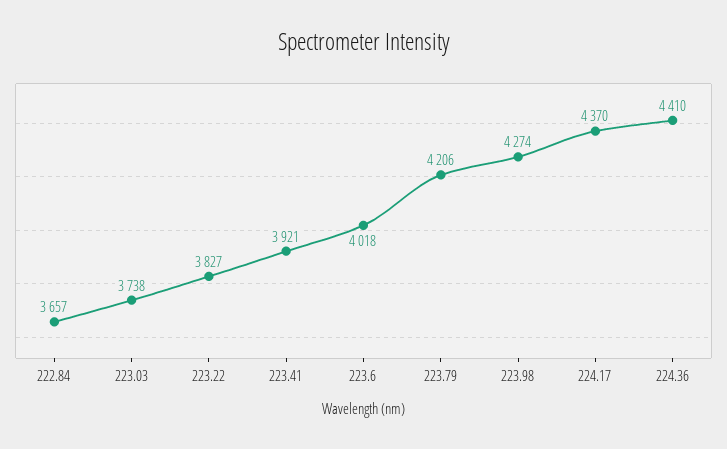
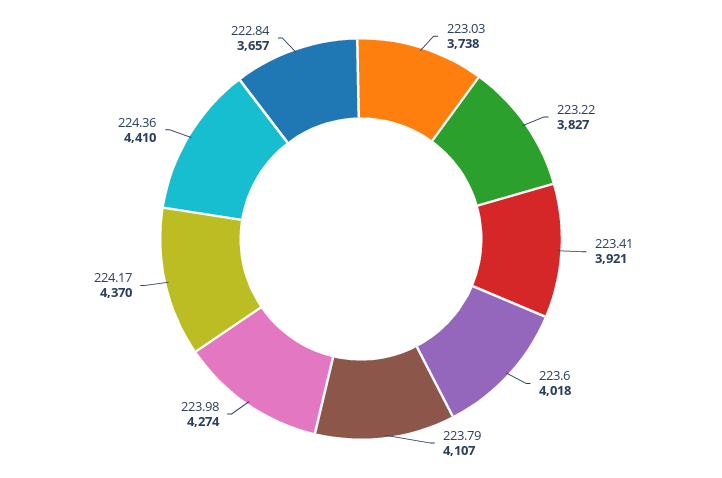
223.79: 4206 -> 4107

